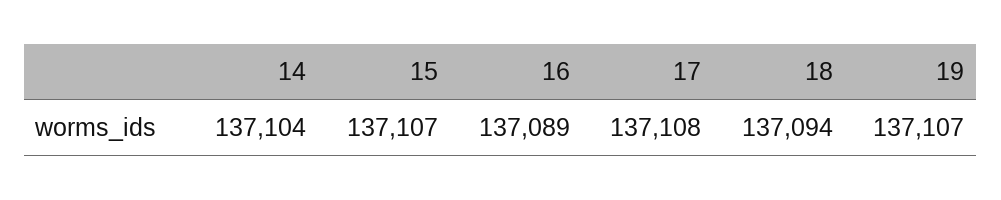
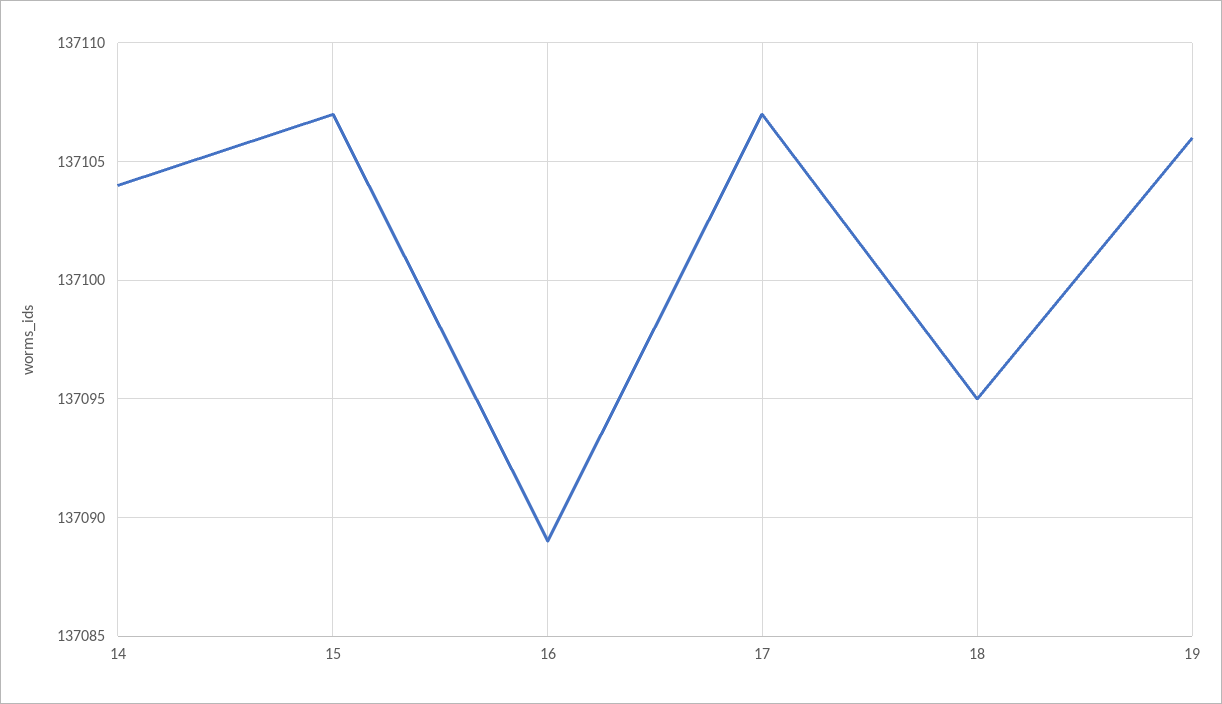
17: 137108 -> 137107
18: 137094 -> 137095
19: 137107 -> 137106

